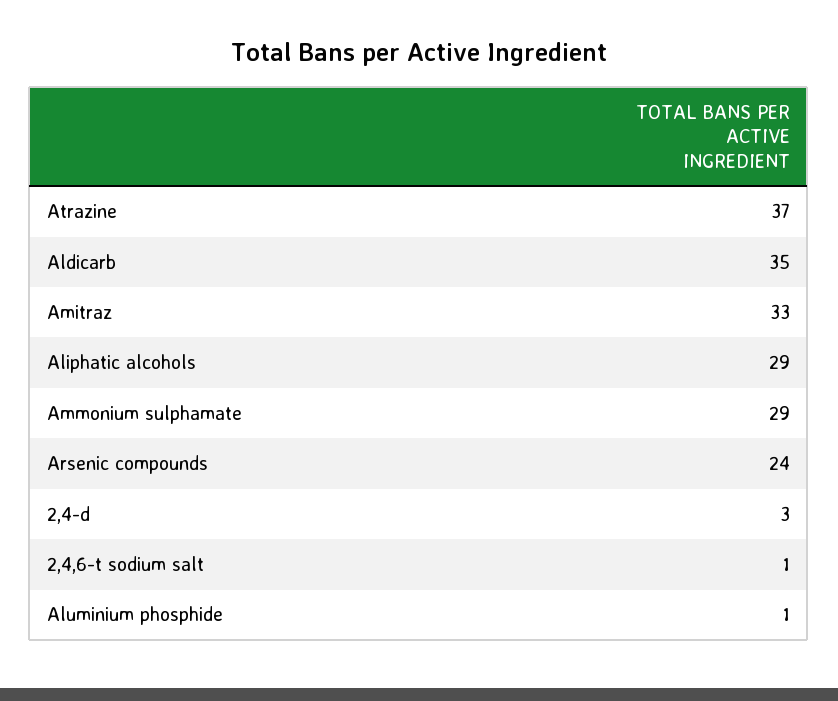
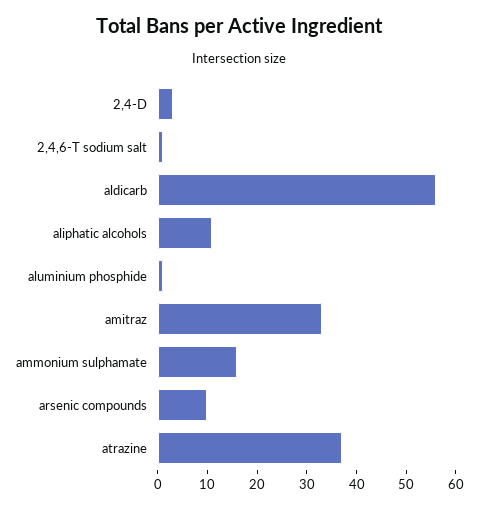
Aldicarb: 35 -> 55
Aliphatic alcohols: 29 -> 10
Ammonium sulphamate: 29 -> 15
Arsenic compounds: 24 -> 10

